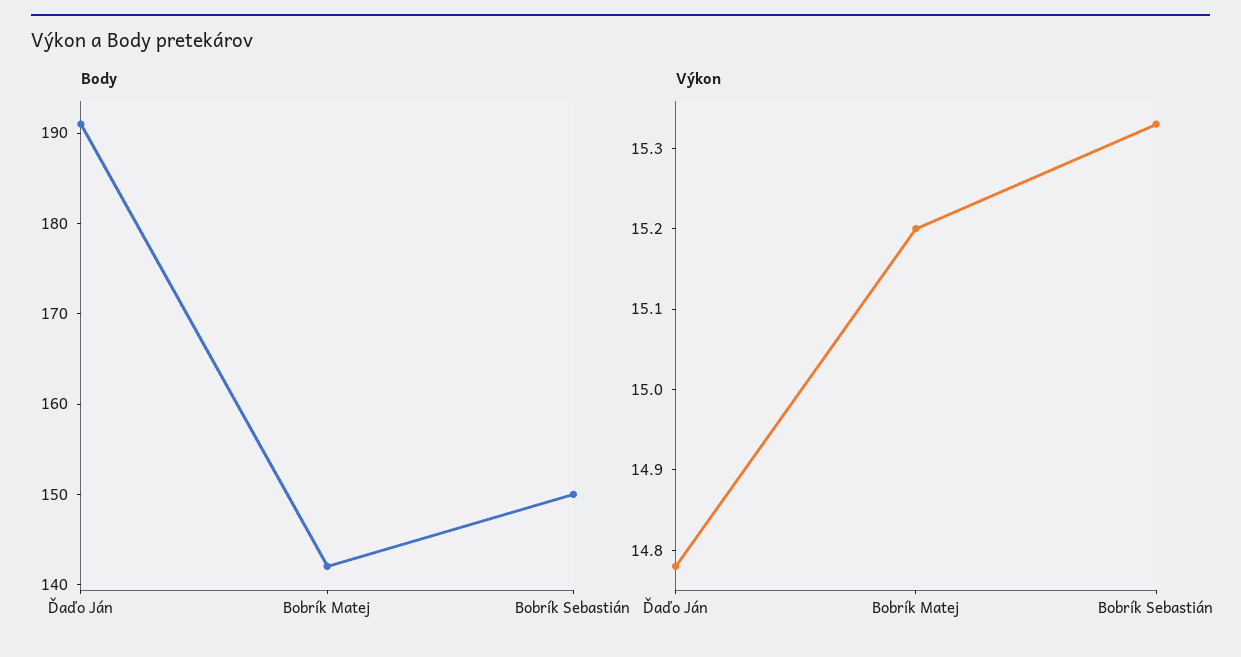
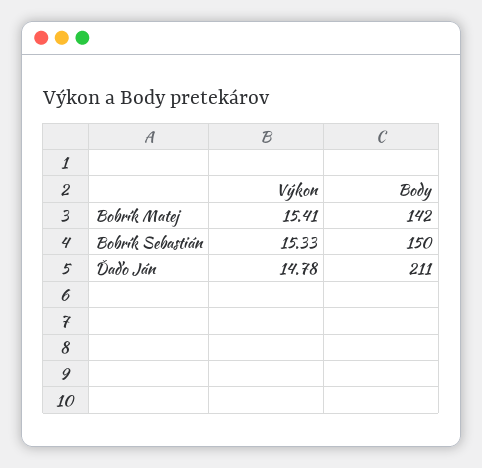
Body, Ďaďo Ján: 191 -> 211
Výkon, Bobrík Matej: 15.2 -> 15.41

